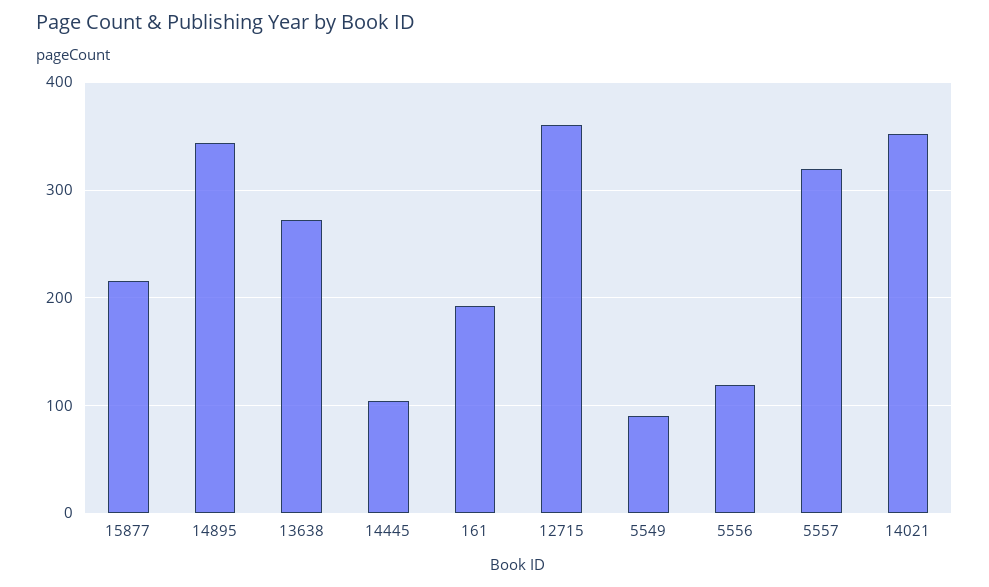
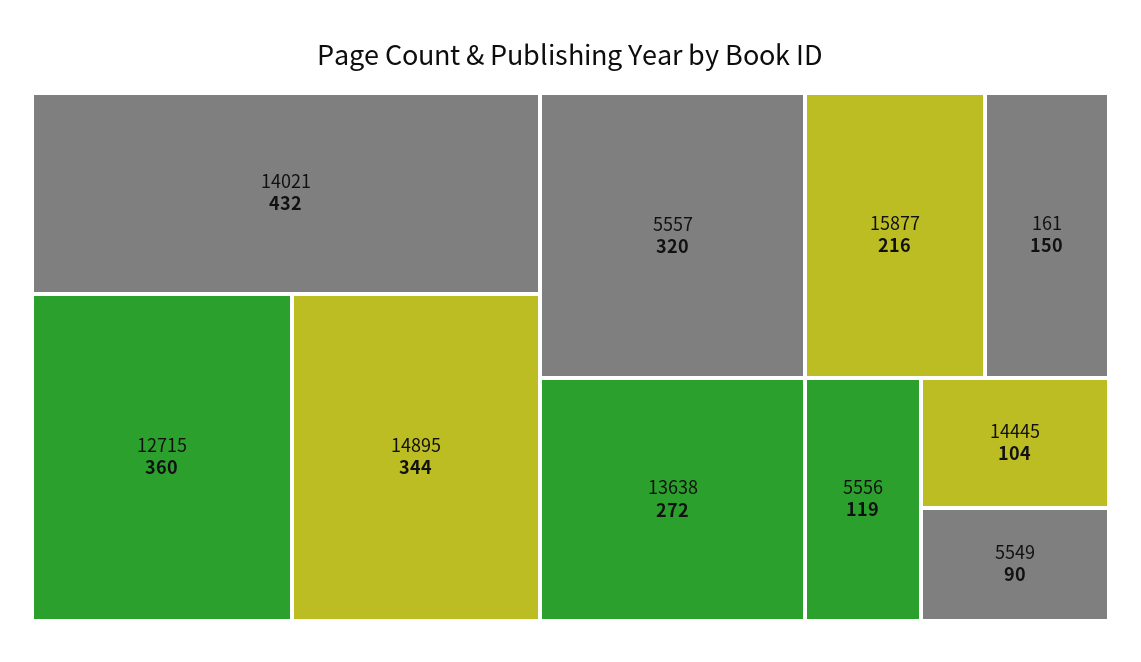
161: 190 -> 150
14021: 350 -> 432

